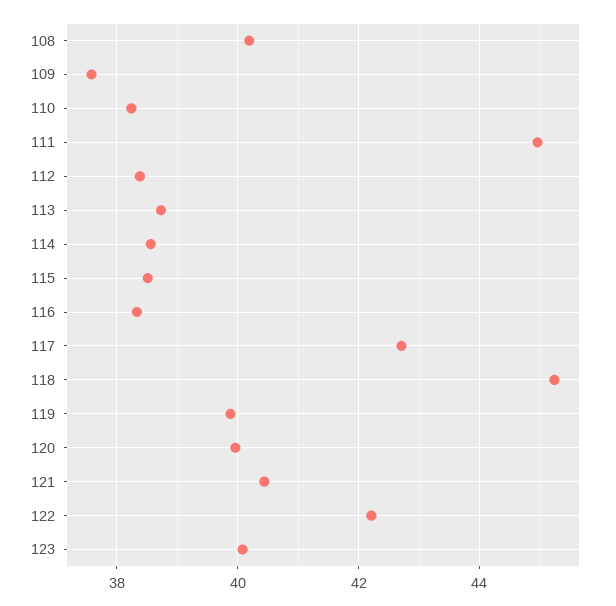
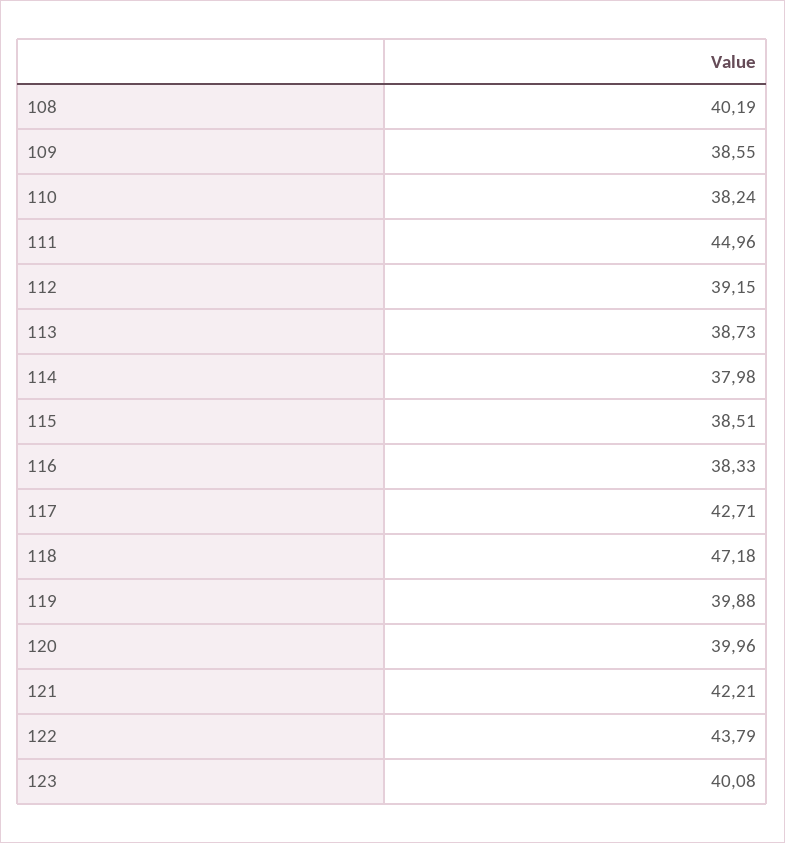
109: 37.6 -> 38.55
112: 38.4 -> 39.15
114: 38.6 -> 37.98
118: 45.2 -> 47.18
121: 40.4 -> 42.21
122: 42.2 -> 43.79

